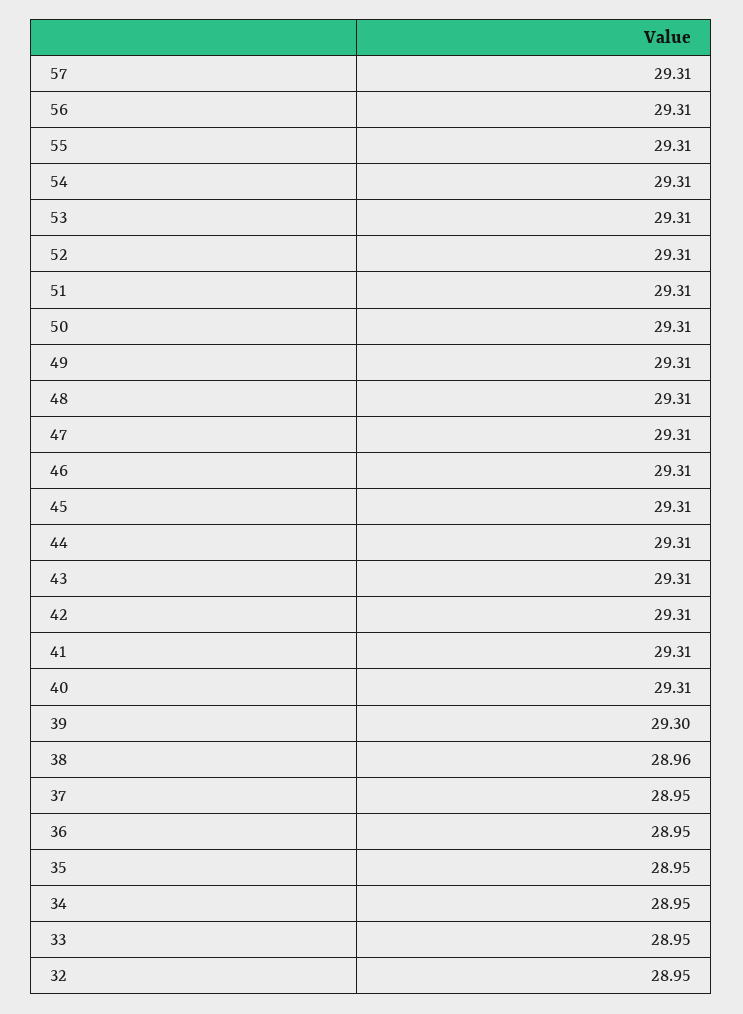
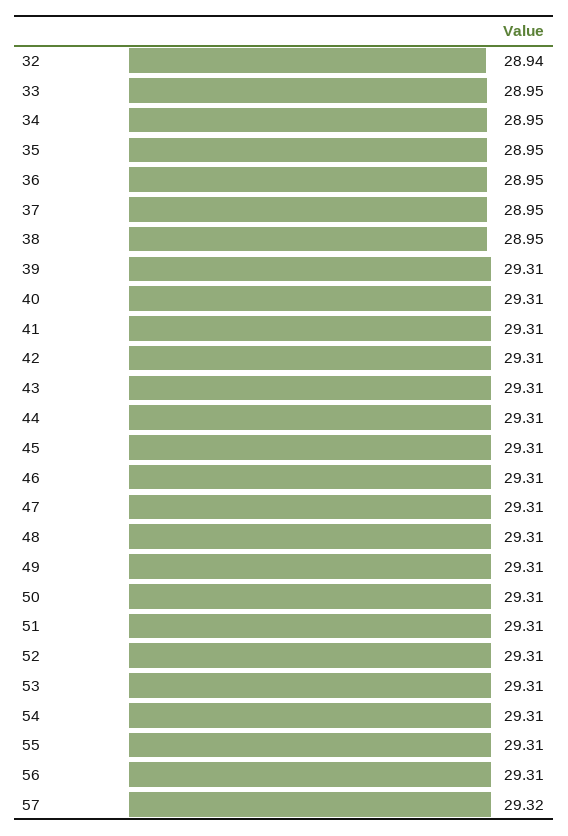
57: 29.31 -> 29.32
39: 29.3 -> 29.31
38: 28.96 -> 28.95
32: 28.95 -> 28.94

